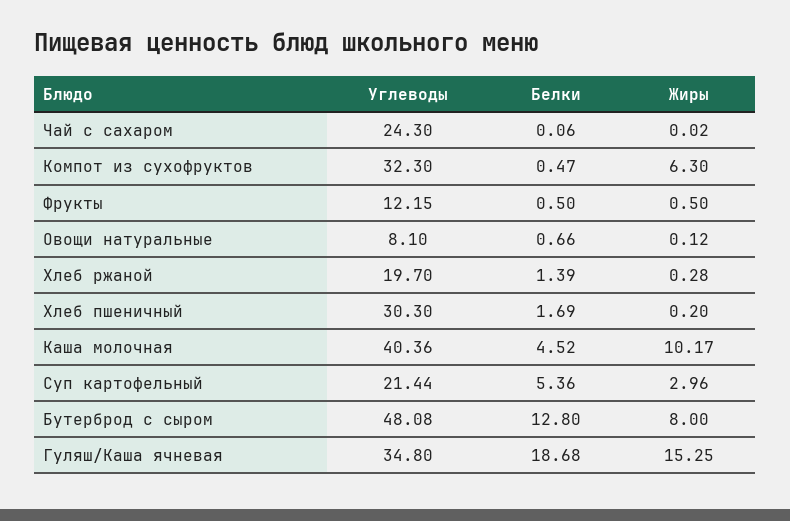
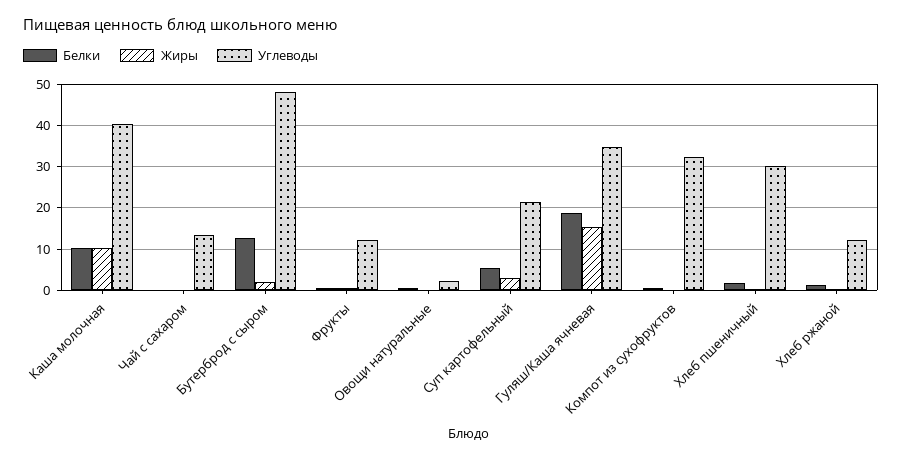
Углеводы, Чай с сахаром: 24.3 -> 14
Жиры, Компот из сухофруктов: 6.3 -> 0
Углеводы, Овощи натуральные: 8.1 -> 2
Углеводы, Хлеб ржаной: 19.7 -> 12
Белки, Каша молочная: 4.52 -> 10
Жиры, Бутерброд с сыром: 8 -> 2

